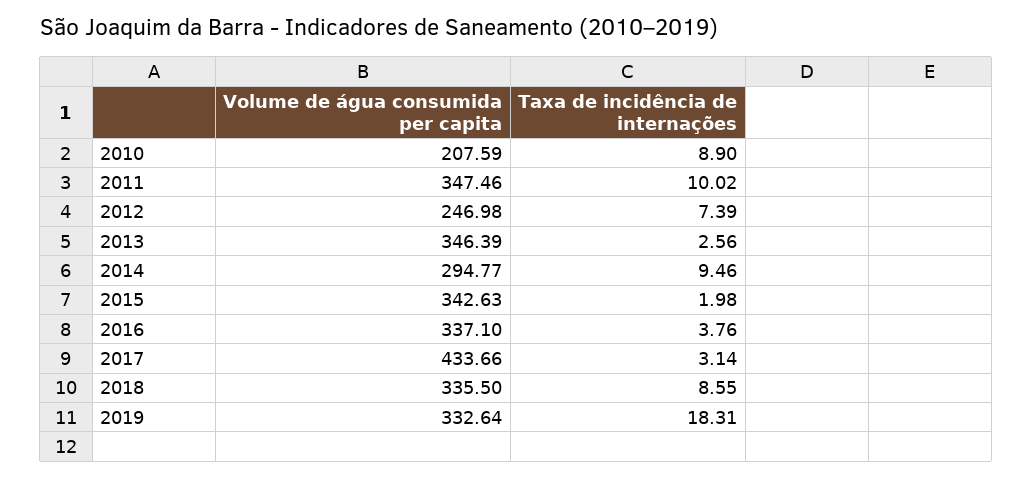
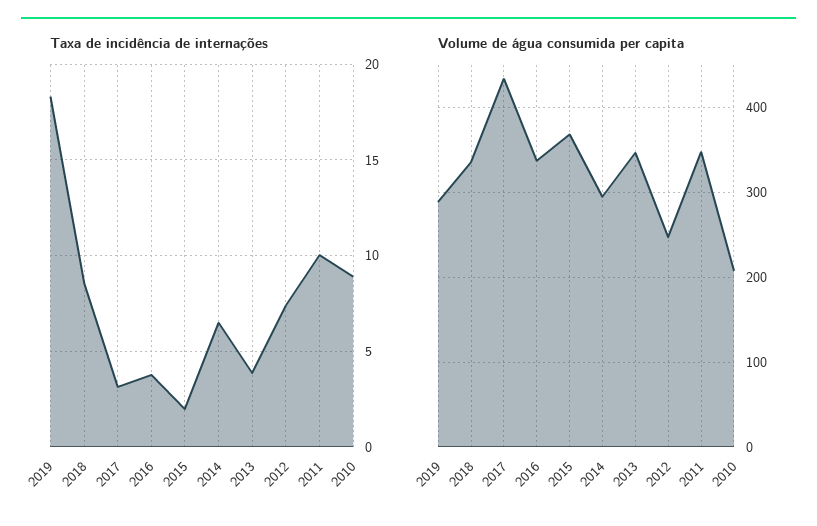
Taxa de incidência de internações, 2013: 2.56 -> 4
Taxa de incidência de internações, 2014: 9.46 -> 6.5
Volume de água consumida per capita, 2015: 342.63 -> 370
Volume de água consumida per capita, 2019: 332.64 -> 290

